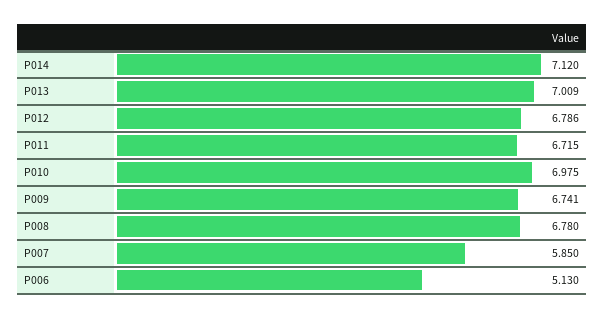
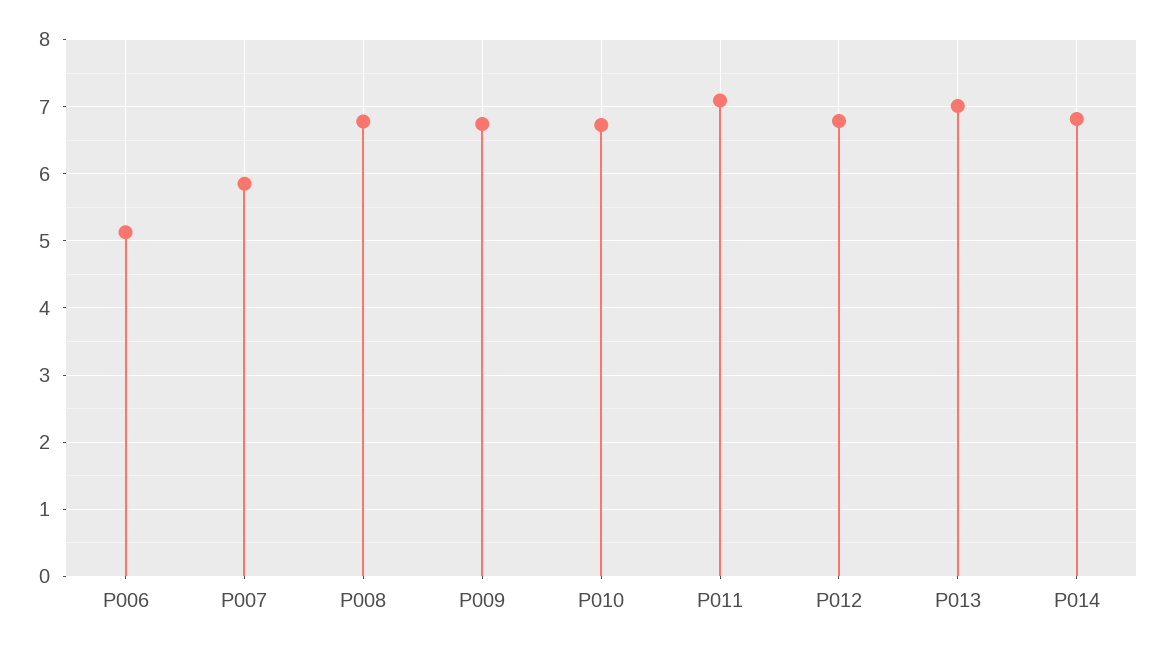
P014: 7.12 -> 6.8
P011: 6.715 -> 7.1
P010: 6.975 -> 6.7

